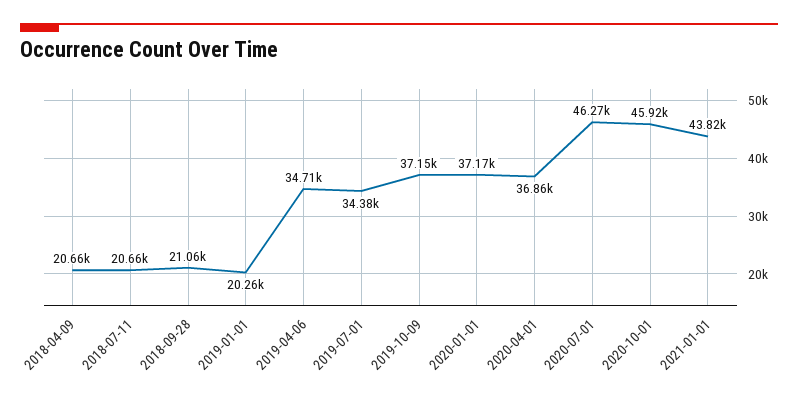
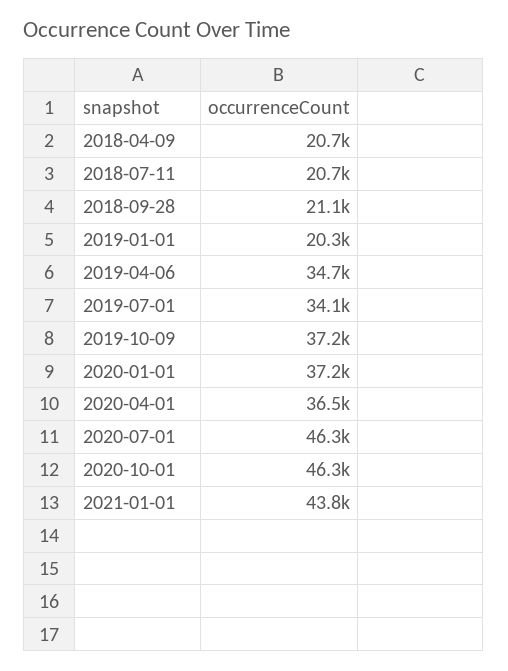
2019-07-01: 34380 -> 34100
2020-04-01: 36860 -> 36500
2020-10-01: 45920 -> 46300

